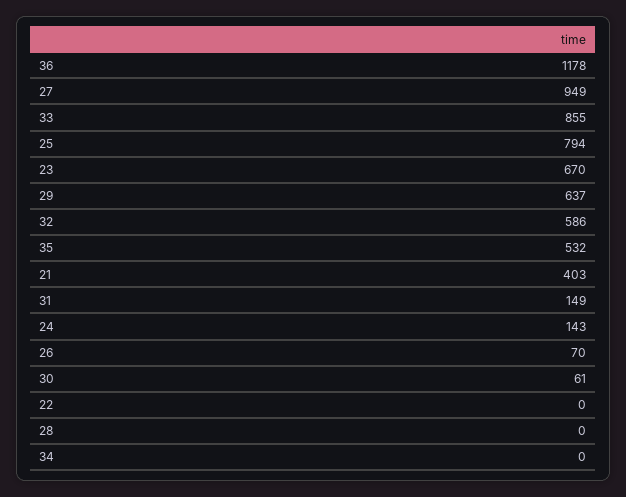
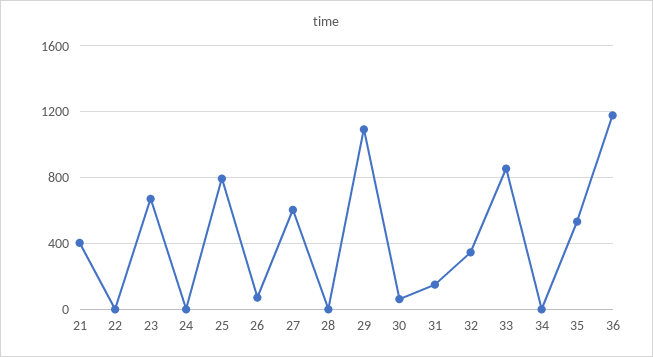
27: 949 -> 600
29: 637 -> 1100
32: 586 -> 350
24: 143 -> 0

